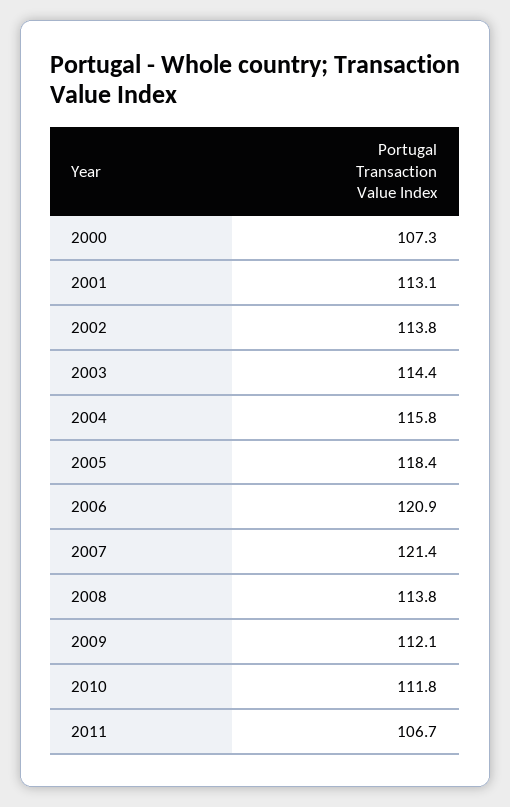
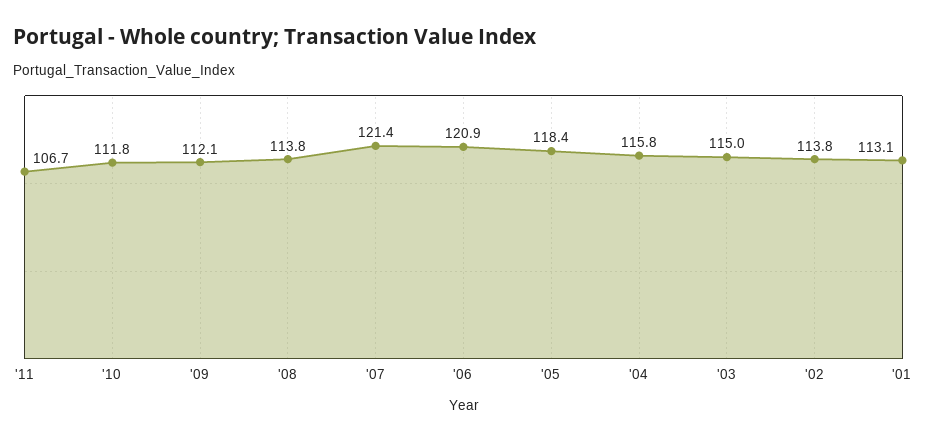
2000: 107.3 -> none
2003: 114.4 -> 115

